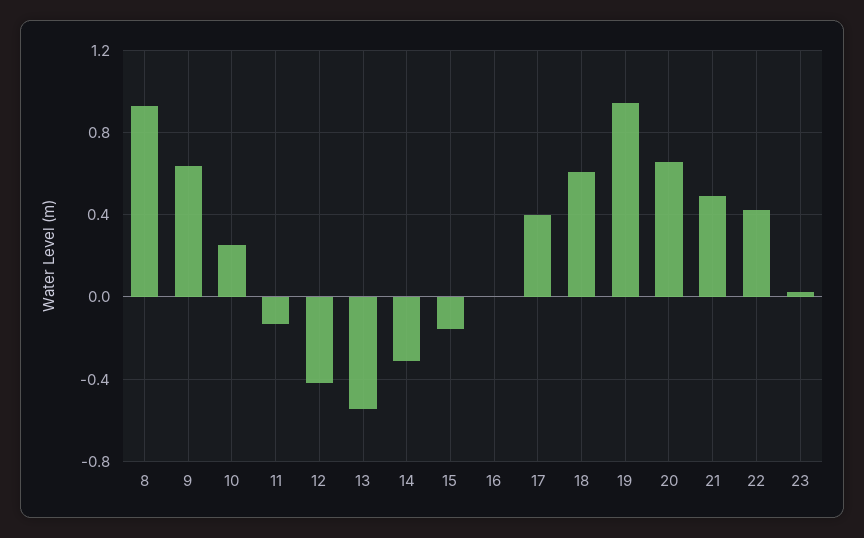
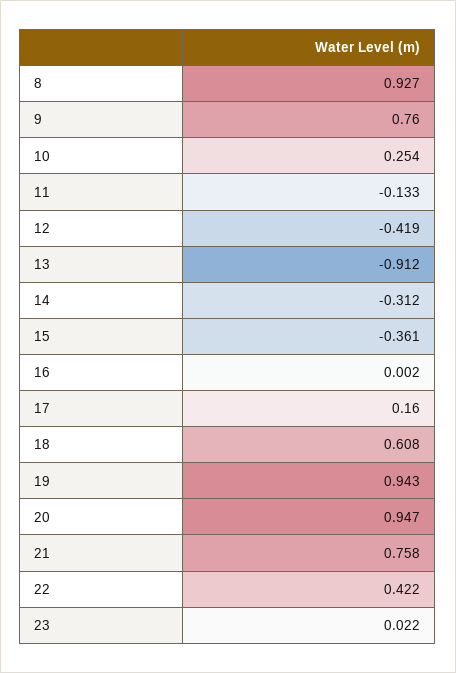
9: 0.65 -> 0.76
13: -0.55 -> -0.912
15: -0.15 -> -0.361
17: 0.4 -> 0.16
20: 0.65 -> 0.947
21: 0.5 -> 0.758

